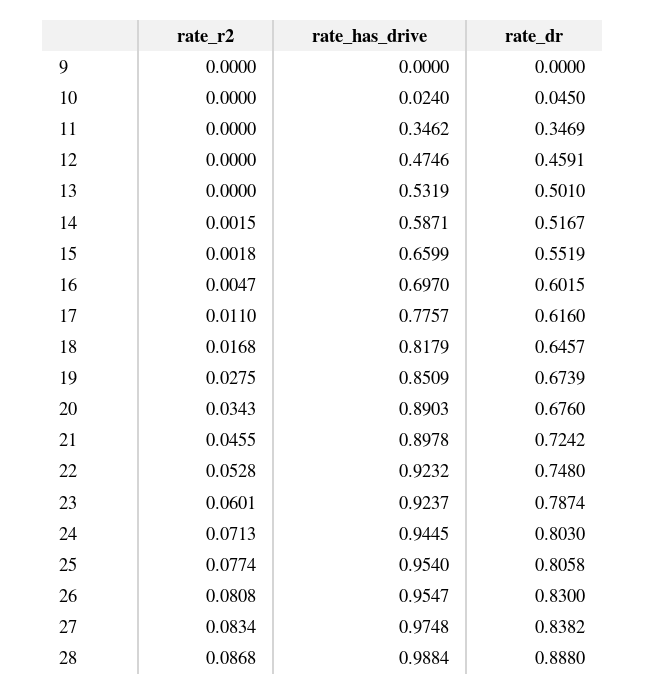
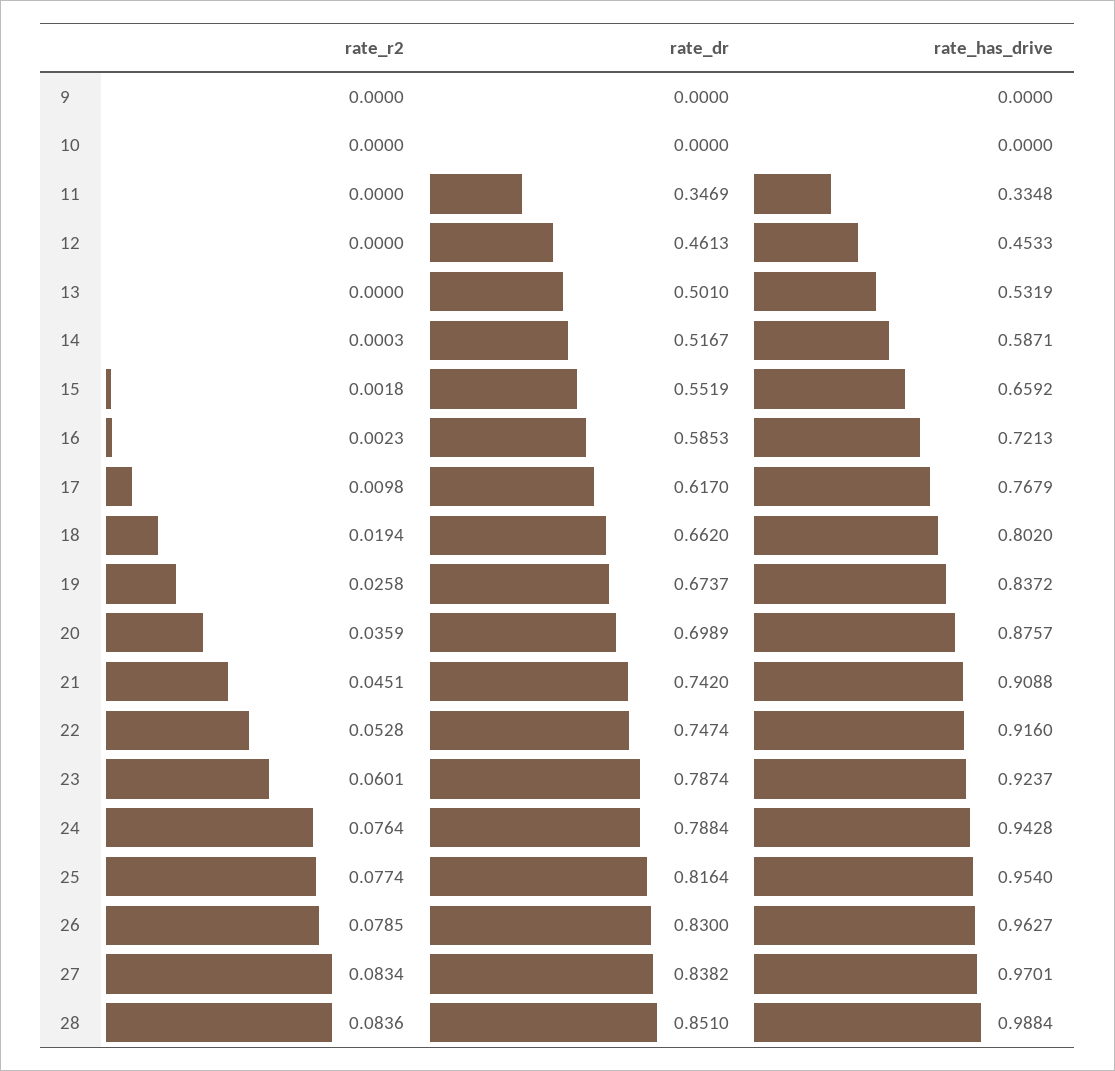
rate_has_drive, 10: 0.024 -> 0
rate_dr, 10: 0.045 -> 0
rate_has_drive, 11: 0.3462 -> 0.3348
rate_has_drive, 12: 0.4746 -> 0.4533
rate_dr, 12: 0.4591 -> 0.4613
rate_r2, 14: 0.0015 -> 0.0003
rate_has_drive, 15: 0.6599 -> 0.6592
rate_r2, 16: 0.0047 -> 0.0023
rate_has_drive, 16: 0.697 -> 0.7213
rate_dr, 16: 0.6015 -> 0.5853
rate_r2, 17: 0.011 -> 0.0098
rate_has_drive, 17: 0.7757 -> 0.7679
rate_dr, 17: 0.616 -> 0.617
rate_r2, 18: 0.0168 -> 0.0194
rate_has_drive, 18: 0.8179 -> 0.802
rate_dr, 18: 0.6457 -> 0.662
rate_r2, 19: 0.0275 -> 0.0258
rate_has_drive, 19: 0.8509 -> 0.8372
rate_dr, 19: 0.6739 -> 0.6737
rate_r2, 20: 0.0343 -> 0.0359
rate_has_drive, 20: 0.8903 -> 0.8757
rate_dr, 20: 0.676 -> 0.6989
rate_r2, 21: 0.0455 -> 0.0451
rate_has_drive, 21: 0.8978 -> 0.9088
rate_dr, 21: 0.7242 -> 0.742
rate_has_drive, 22: 0.9232 -> 0.916
rate_dr, 22: 0.748 -> 0.7474
rate_r2, 24: 0.0713 -> 0.0764
rate_has_drive, 24: 0.9445 -> 0.9428
rate_dr, 24: 0.803 -> 0.7884
rate_dr, 25: 0.8058 -> 0.8164
rate_r2, 26: 0.0808 -> 0.0785
rate_has_drive, 26: 0.9547 -> 0.9627
rate_has_drive, 27: 0.9748 -> 0.9701
rate_r2, 28: 0.0868 -> 0.0836
rate_dr, 28: 0.888 -> 0.851

